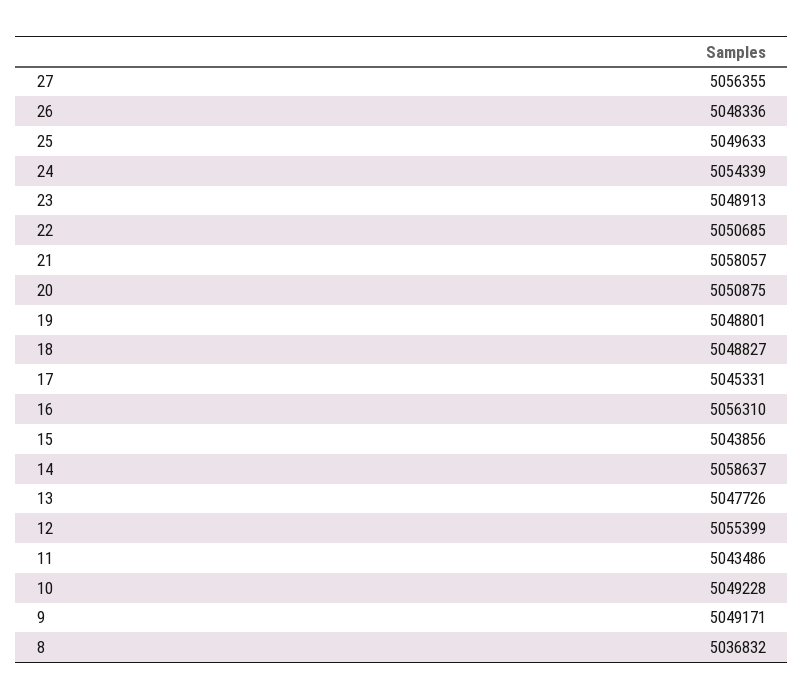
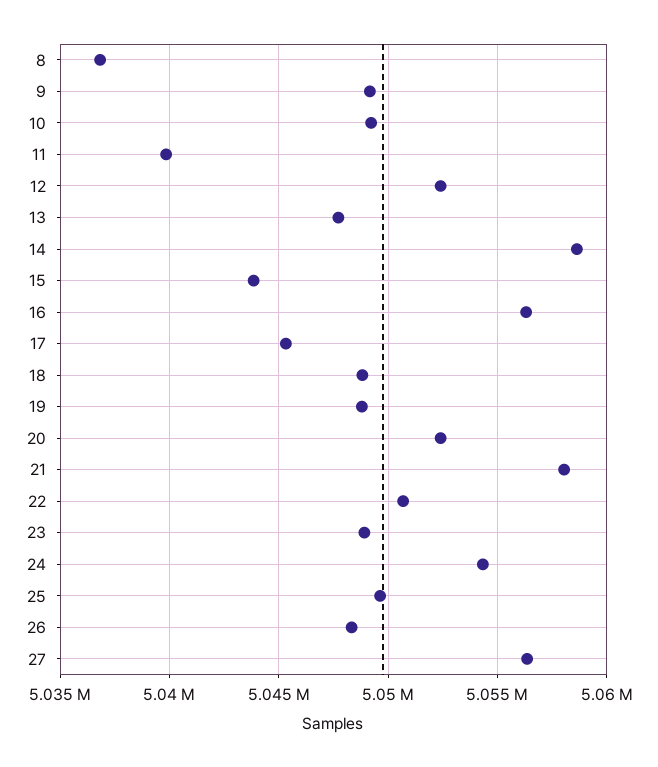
20: 5050875 -> 5052500
12: 5055399 -> 5052500
11: 5043486 -> 5040000

